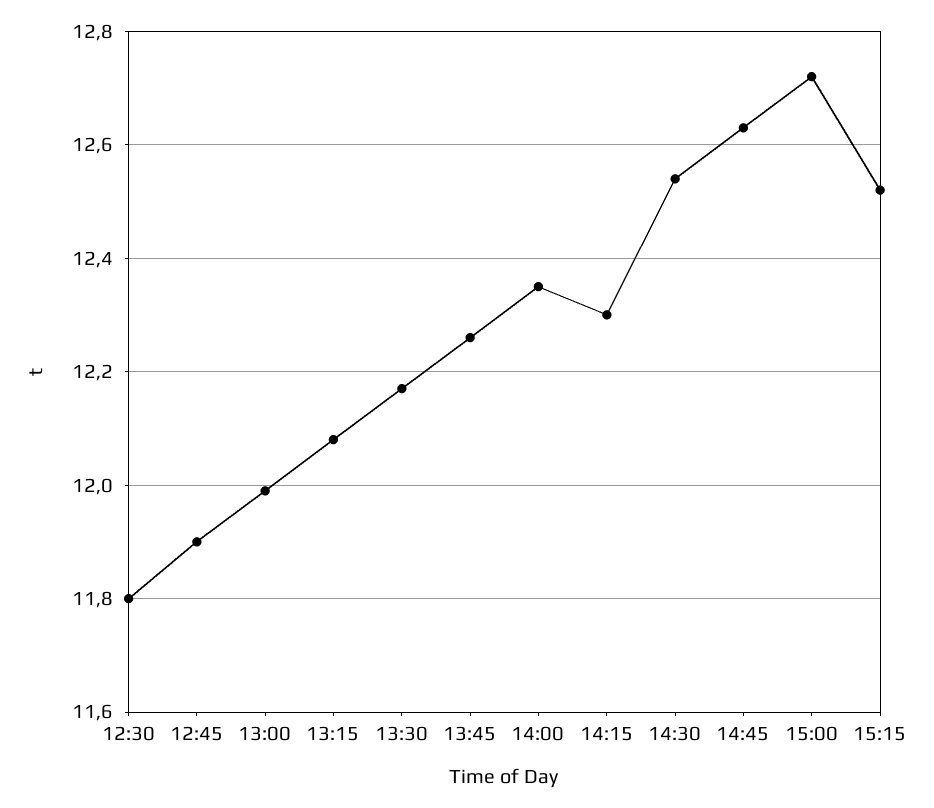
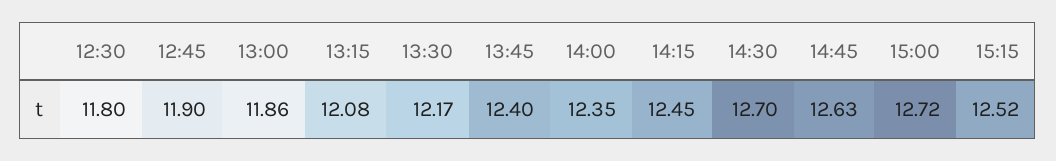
13:00: 12 -> 11.86
13:45: 12.25 -> 12.4
14:15: 12.3 -> 12.45
14:30: 12.55 -> 12.7

